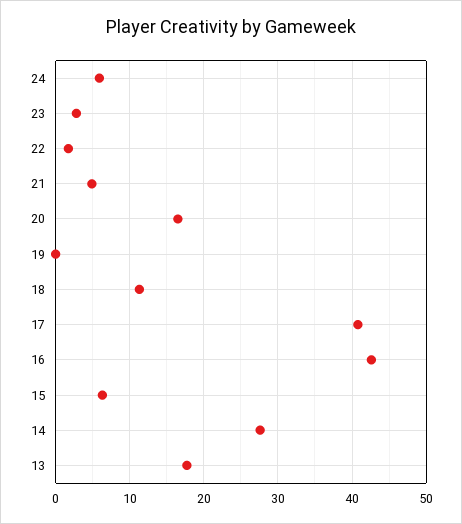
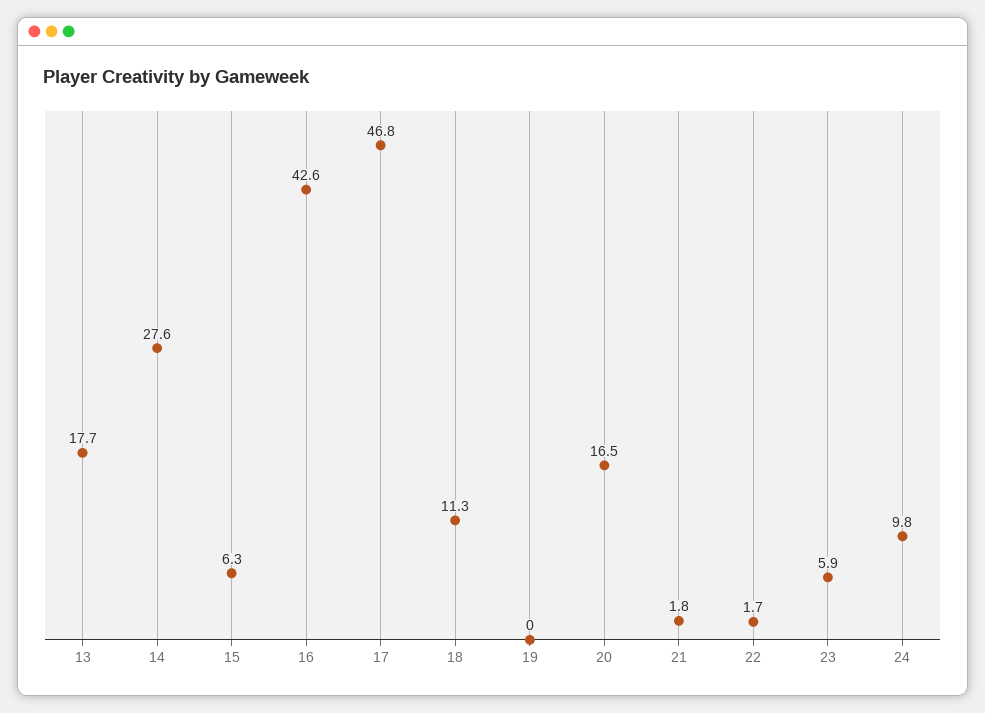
24: 6 -> 9.8
23: 3 -> 5.9
21: 5 -> 1.8
17: 41 -> 46.8

